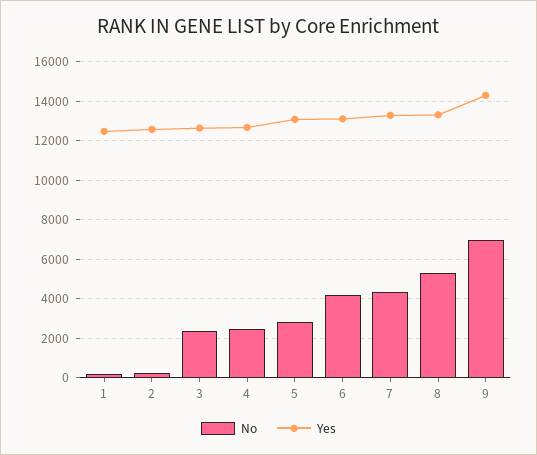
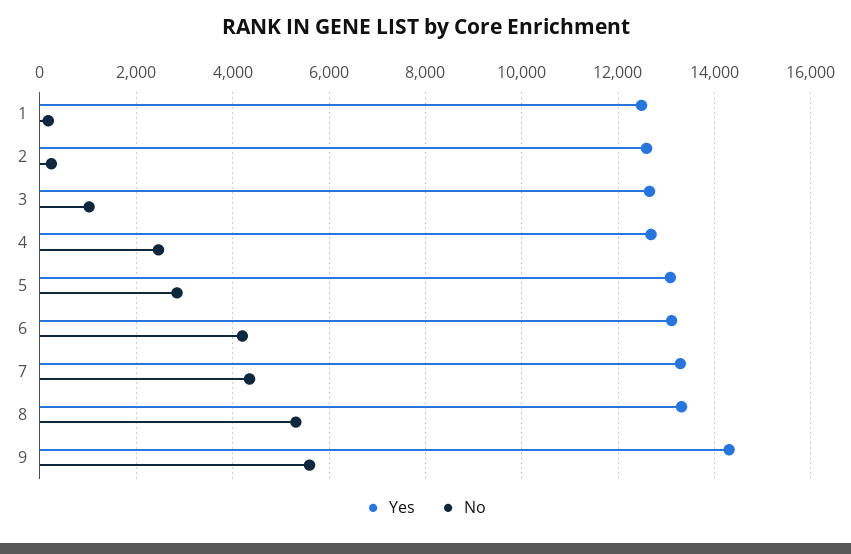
No, 3: 2500 -> 1000
No, 9: 7000 -> 5600

